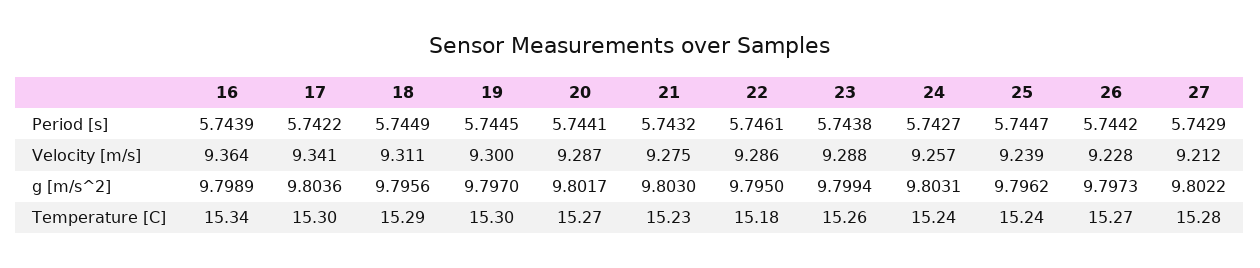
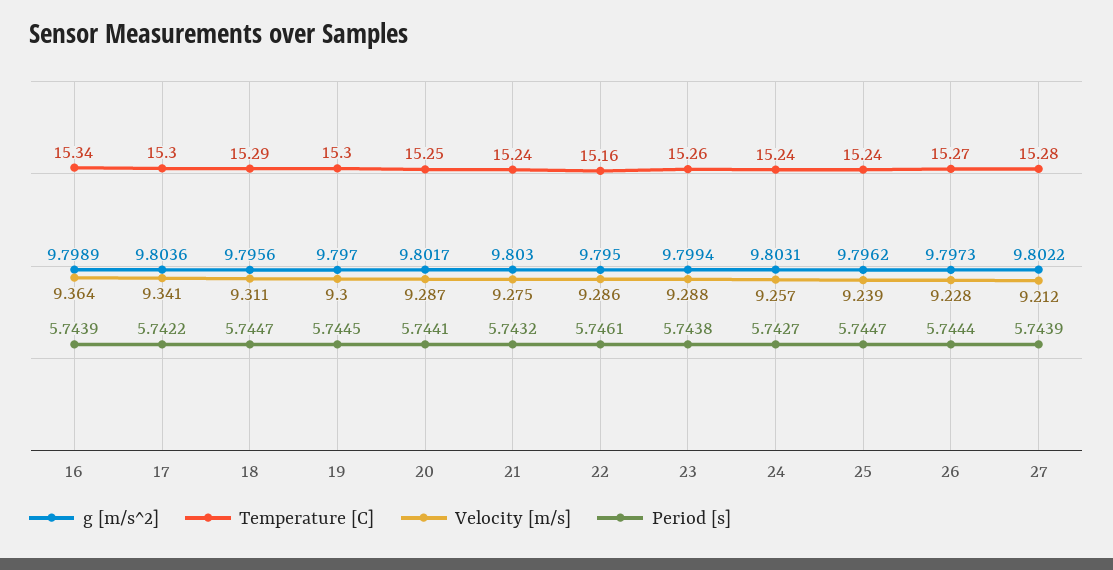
Period [s], 18: 5.7449 -> 5.7447
Period [s], 26: 5.7442 -> 5.7444
Period [s], 27: 5.7429 -> 5.7439
Temperature [C], 20: 15.27 -> 15.25
Temperature [C], 21: 15.23 -> 15.24
Temperature [C], 22: 15.18 -> 15.16

